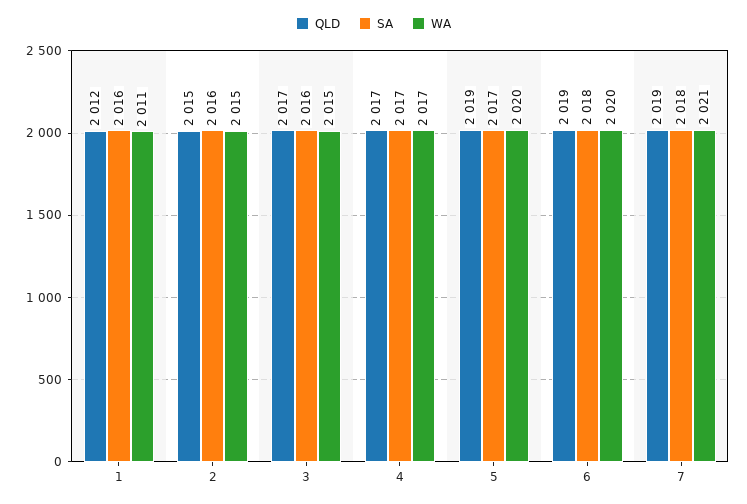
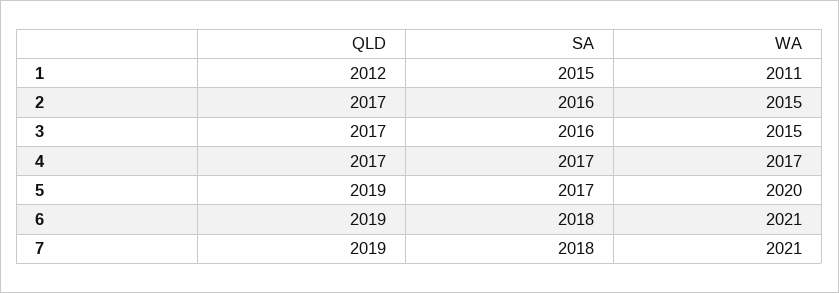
SA, 1: 2016 -> 2015
QLD, 2: 2015 -> 2017
WA, 6: 2020 -> 2021

